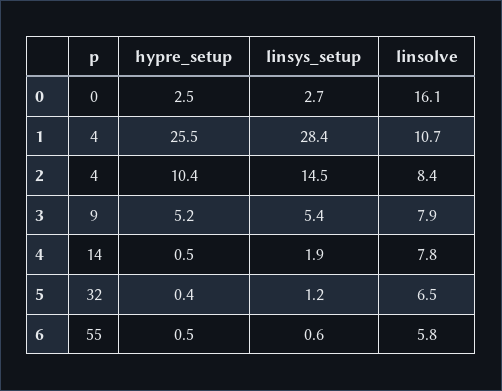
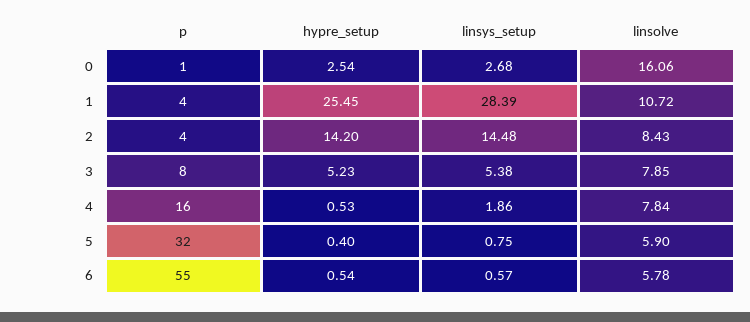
p, 0: 0 -> 1
hypre_setup, 2: 10.4 -> 14.2
p, 3: 9 -> 8
p, 4: 14 -> 16
linsys_setup, 5: 1.2 -> 0.75
linsolve, 5: 6.5 -> 5.9

